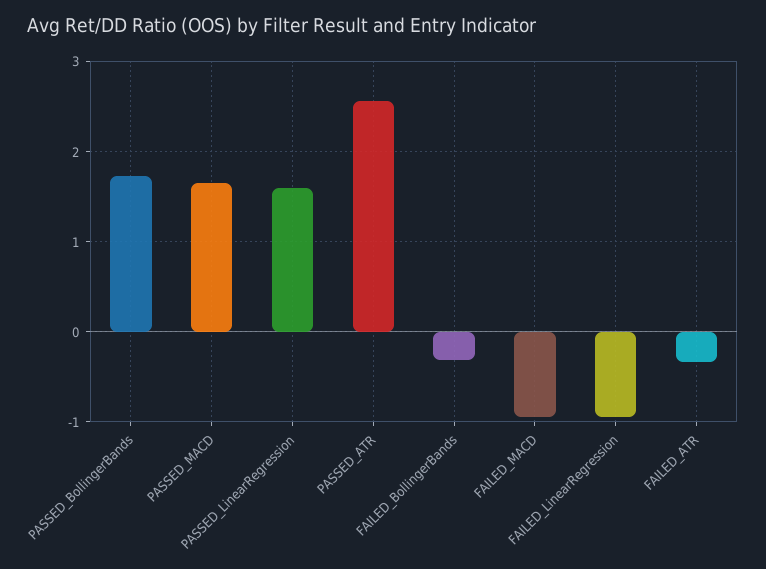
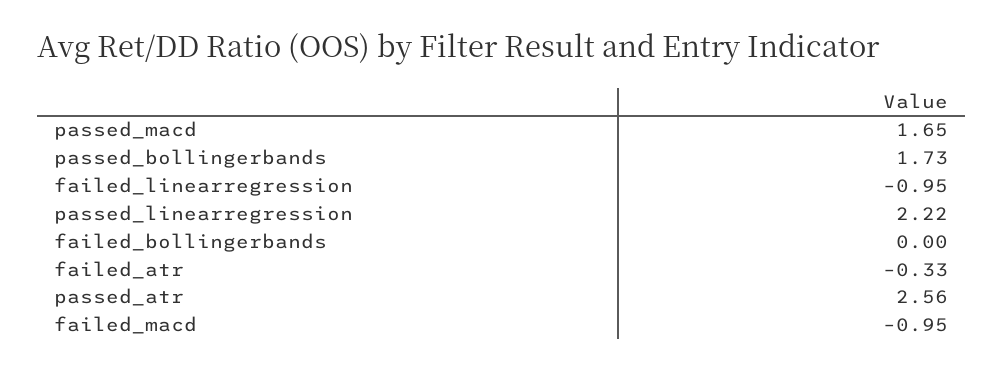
PASSED_LinearRegression: 1.6 -> 2.22
FAILED_BollingerBands: -0.3 -> 0

